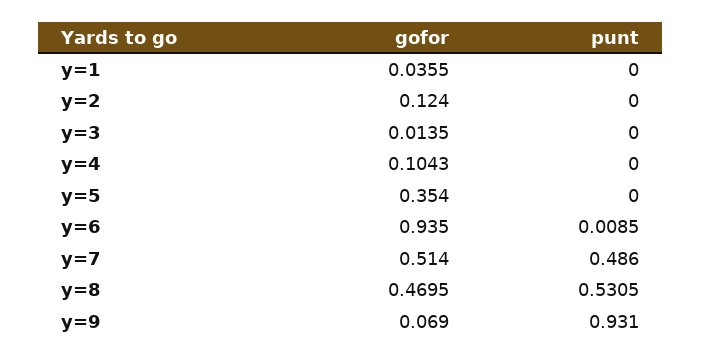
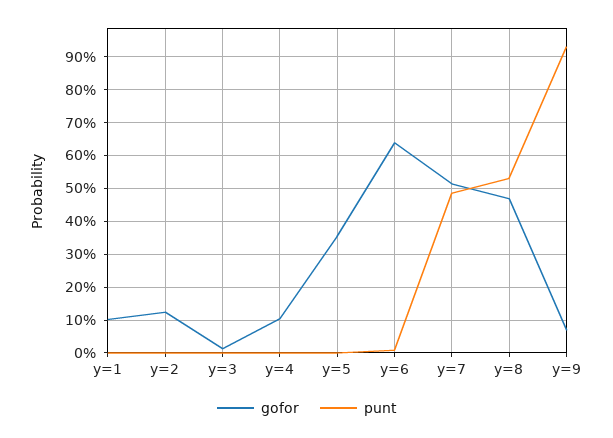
gofor, y=1: 0.0355 -> 0.1
gofor, y=6: 0.935 -> 0.64

